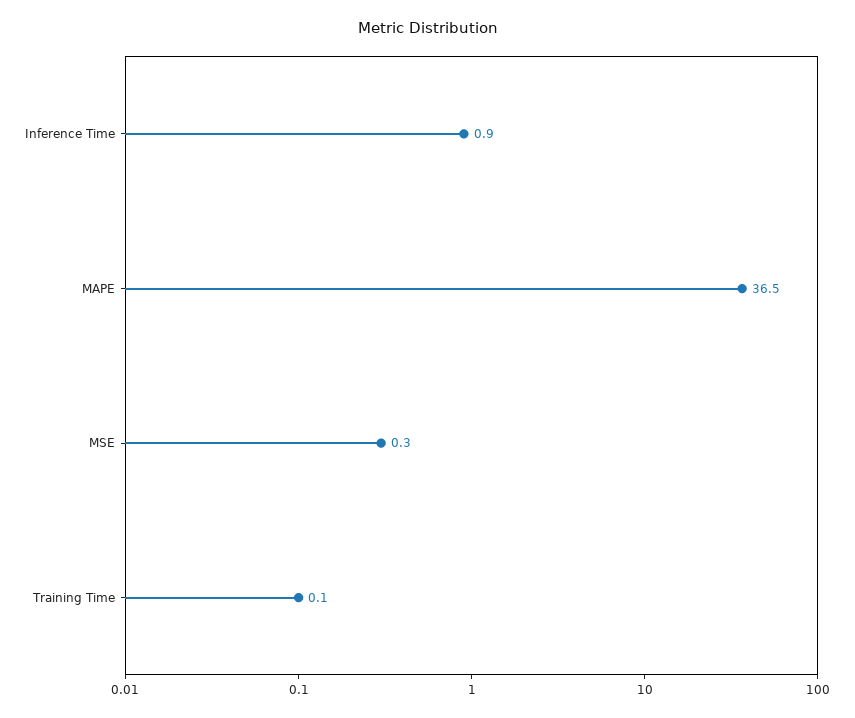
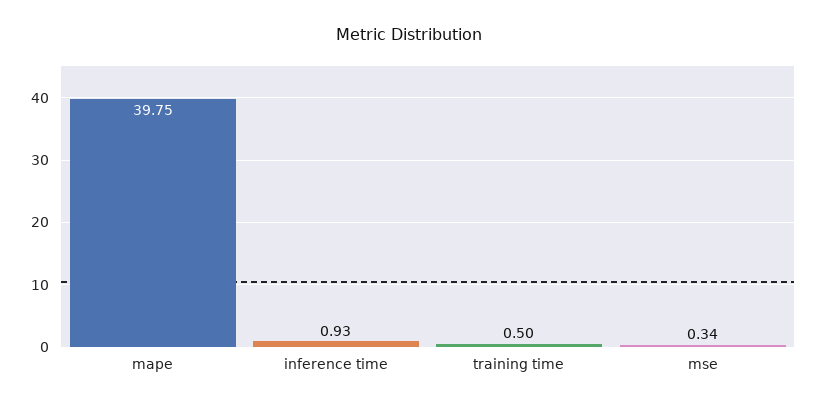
MAPE: 36.5 -> 39.75
Training Time: 0.1 -> 0.5

